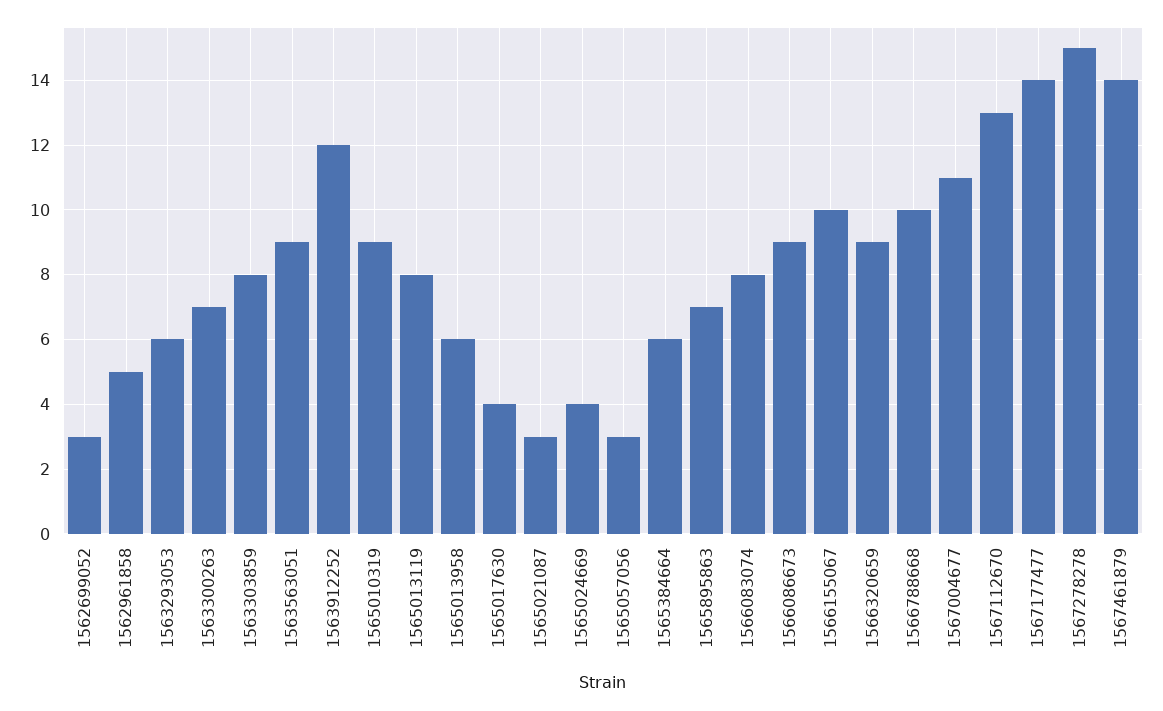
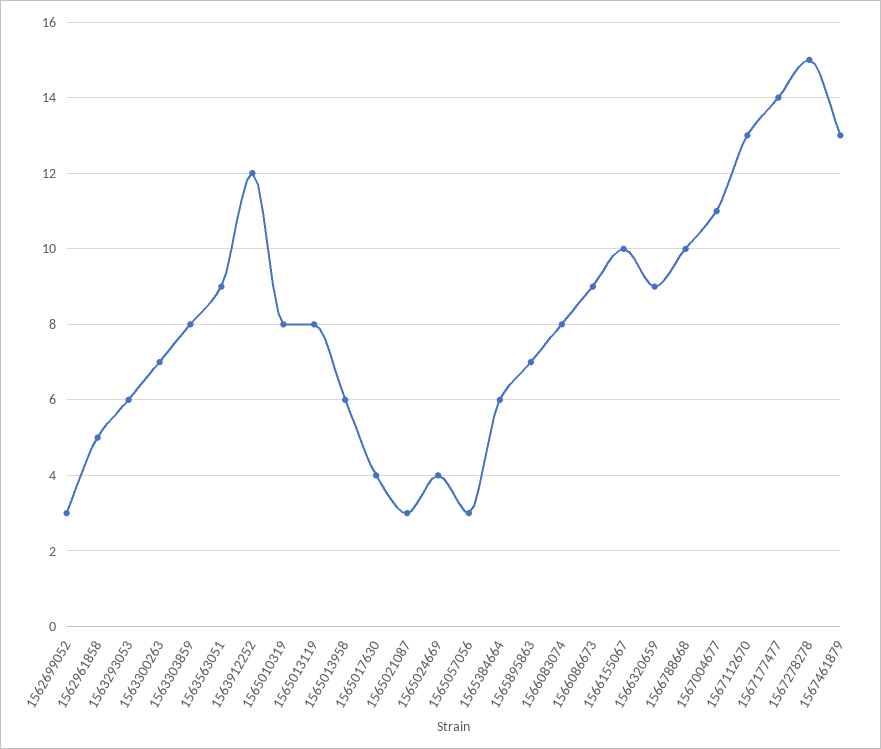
1565010319: 9 -> 8
1567461879: 14 -> 13

